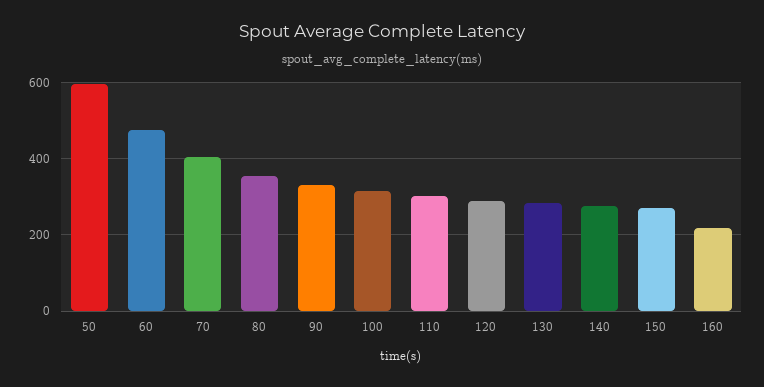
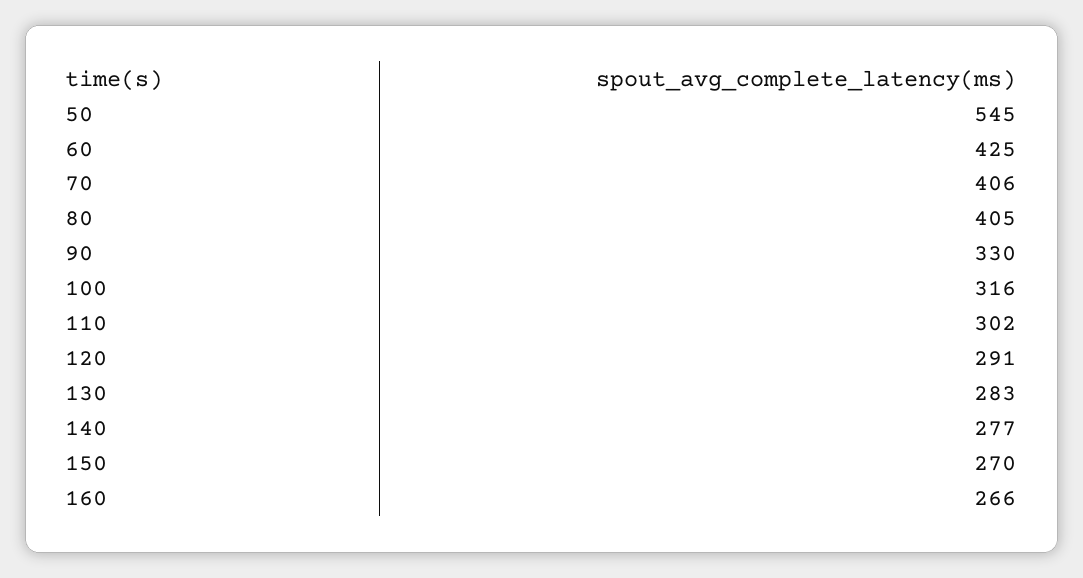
50: 600 -> 545
60: 480 -> 425
80: 360 -> 405
160: 220 -> 266

